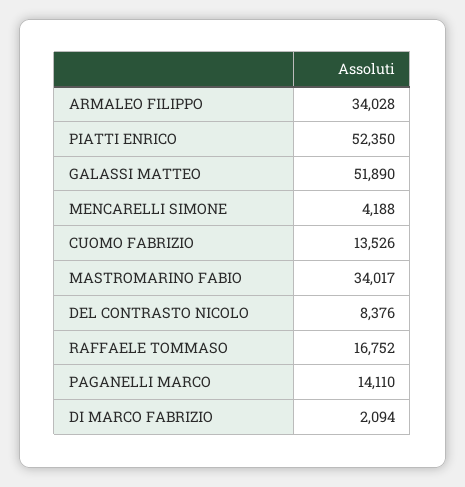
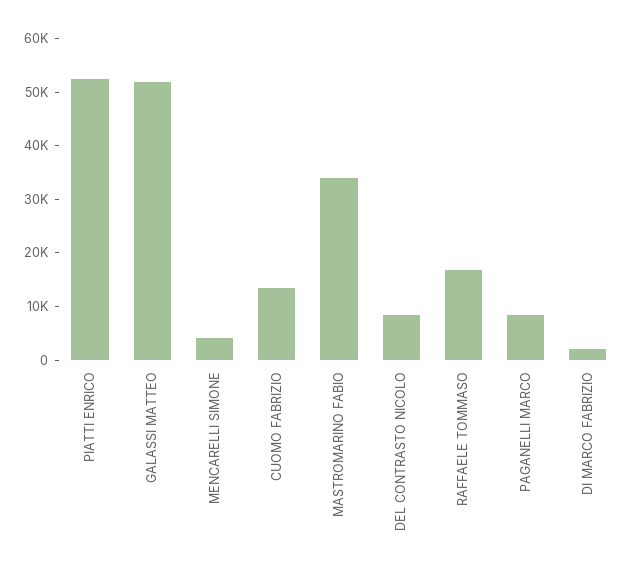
ARMALEO FILIPPO: 34028 -> none
PAGANELLI MARCO: 14110 -> 8000

